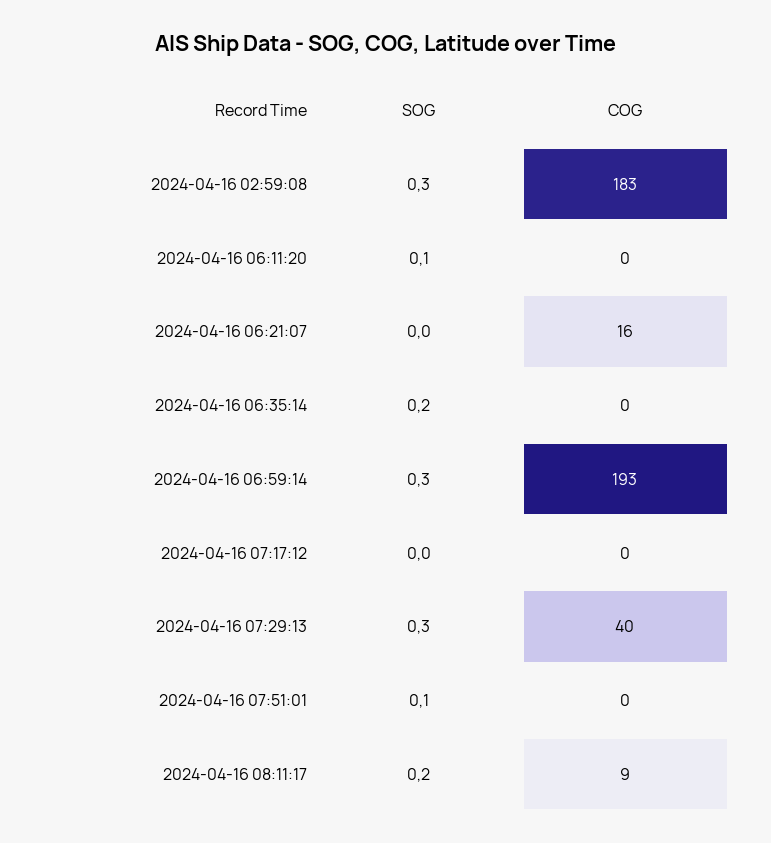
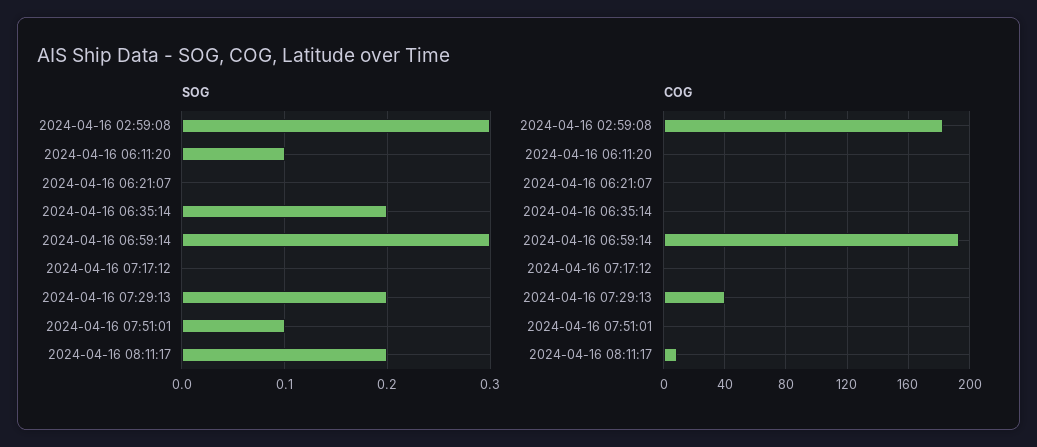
COG, 2024-04-16 06:21:07: 16 -> 0
SOG, 2024-04-16 07:29:13: 0.3 -> 0.2

